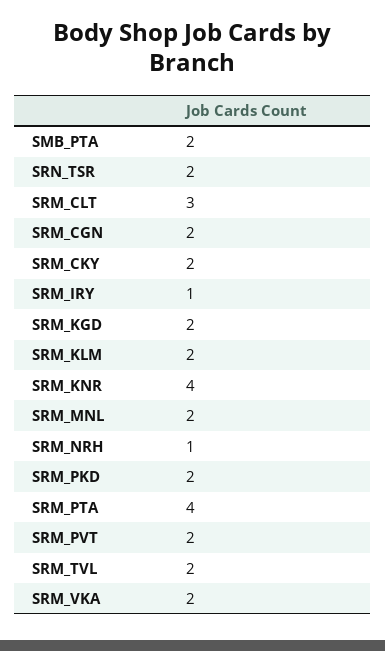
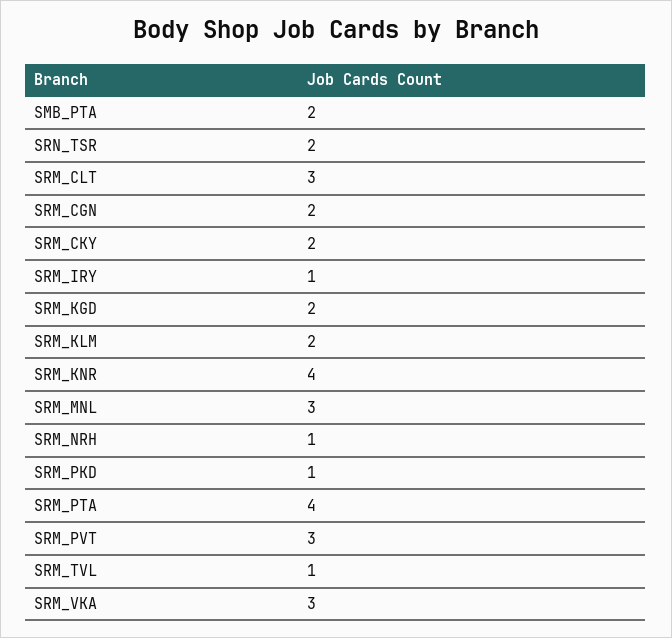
SRM_MNL: 2 -> 3
SRM_PKD: 2 -> 1
SRM_PVT: 2 -> 3
SRM_TVL: 2 -> 1
SRM_VKA: 2 -> 3

